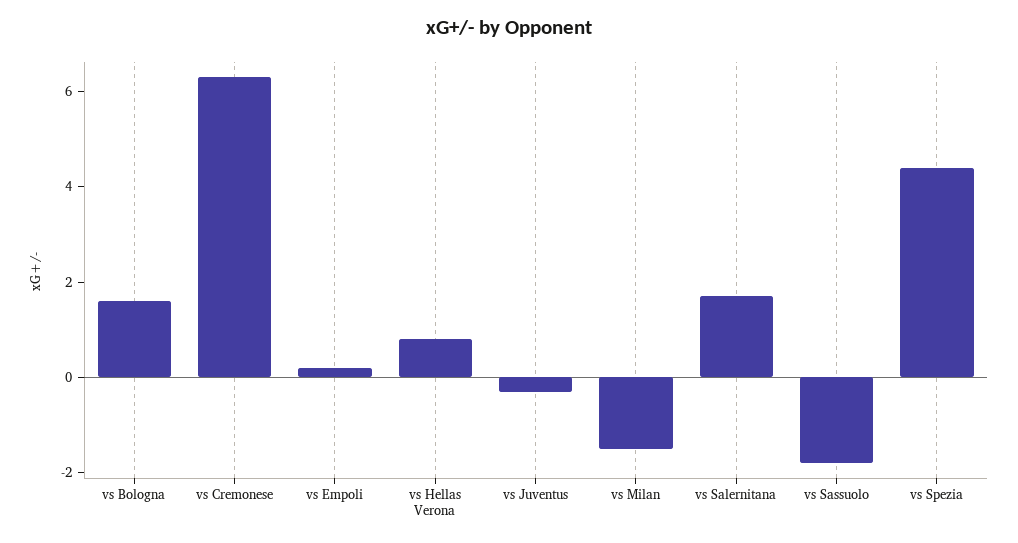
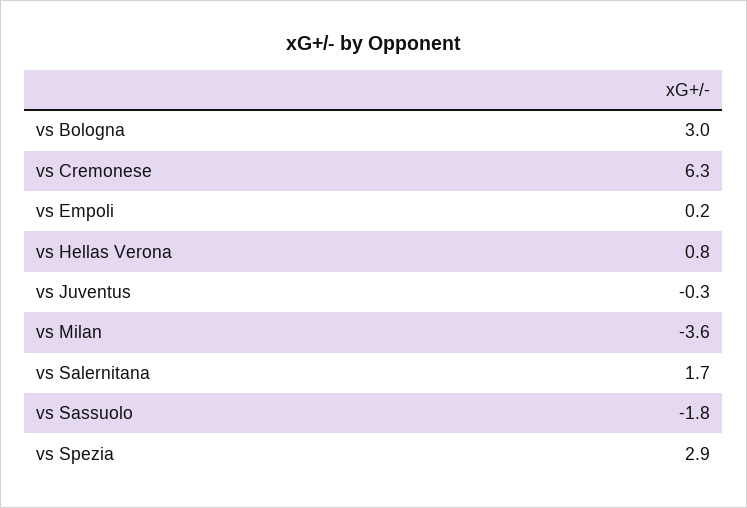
vs Bologna: 1.5 -> 3
vs Milan: -1.5 -> -3.6
vs Spezia: 4.5 -> 2.9

